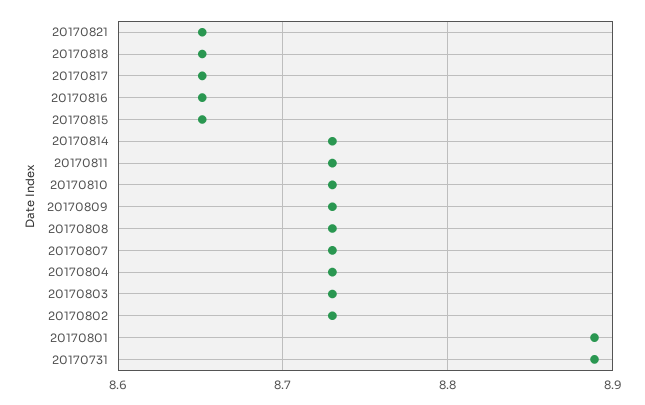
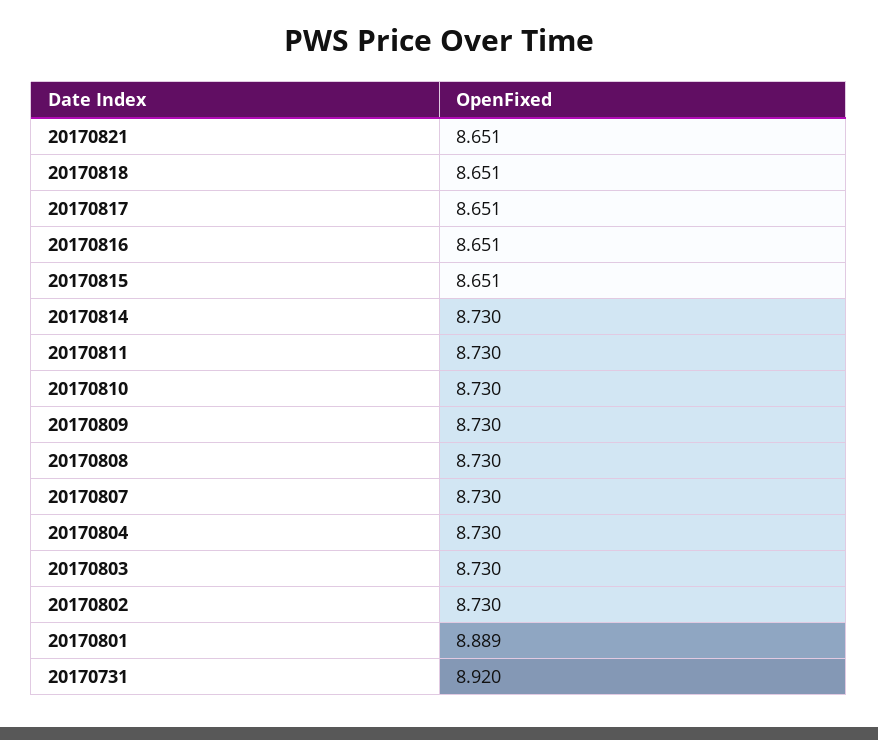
20170731: 8.89 -> 8.92

